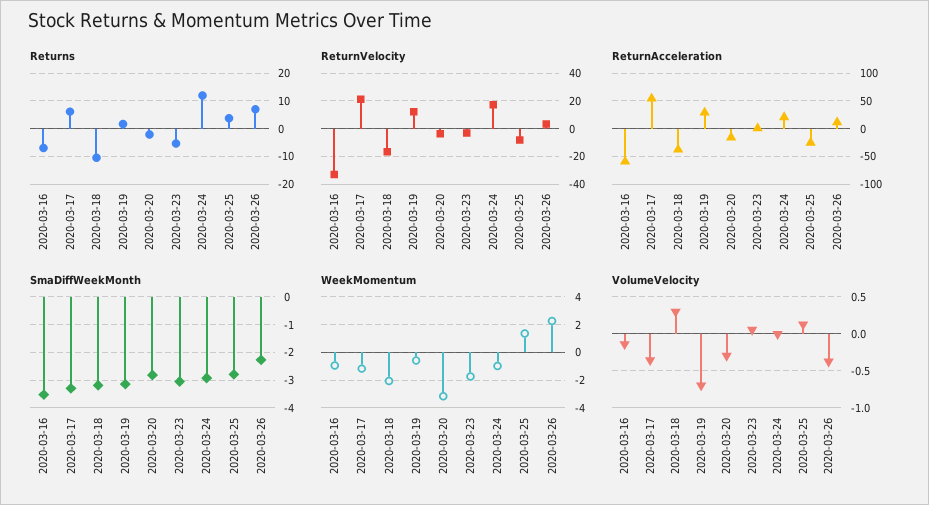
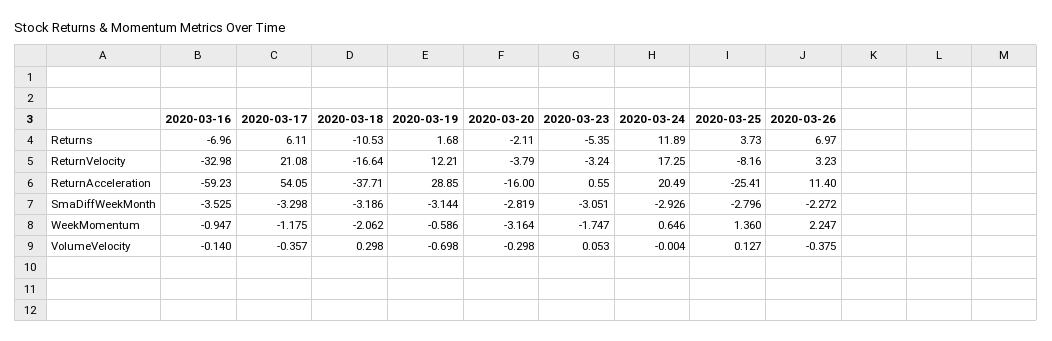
WeekMomentum, 2020-03-24: -1 -> 0.646

